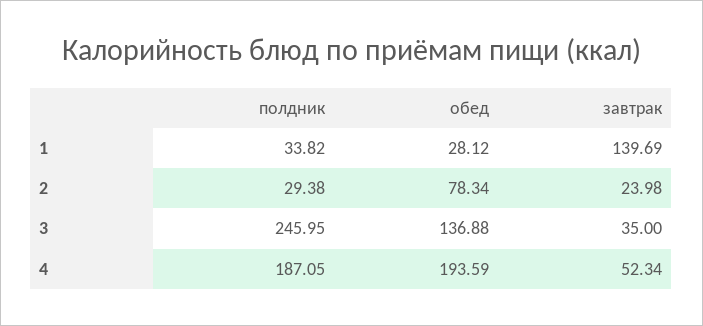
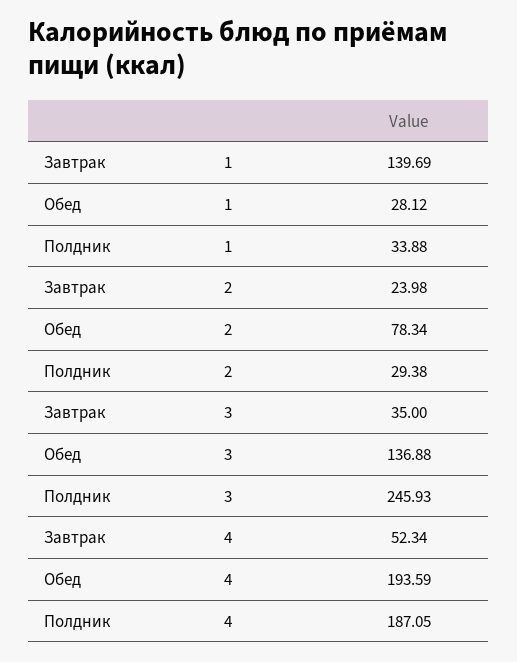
полдник, 1: 33.82 -> 33.88
полдник, 3: 245.95 -> 245.93

